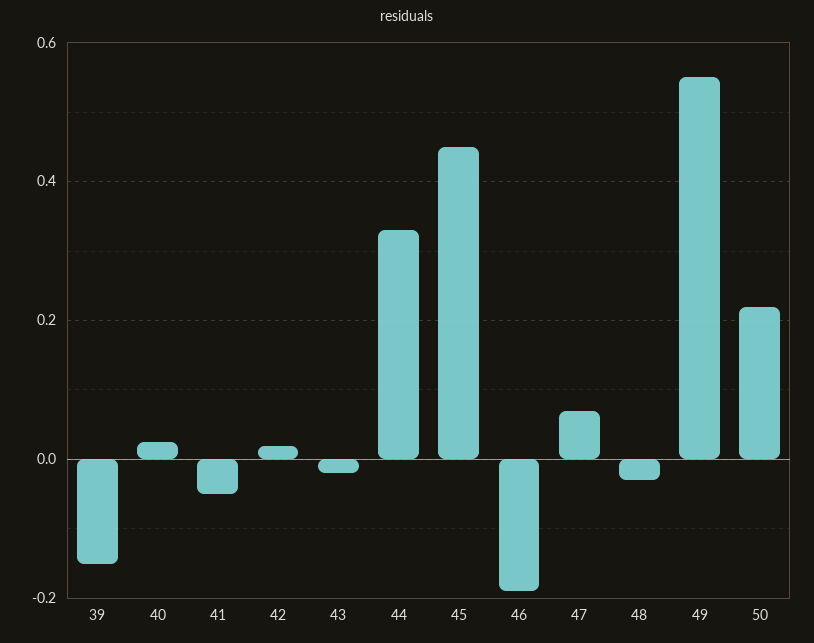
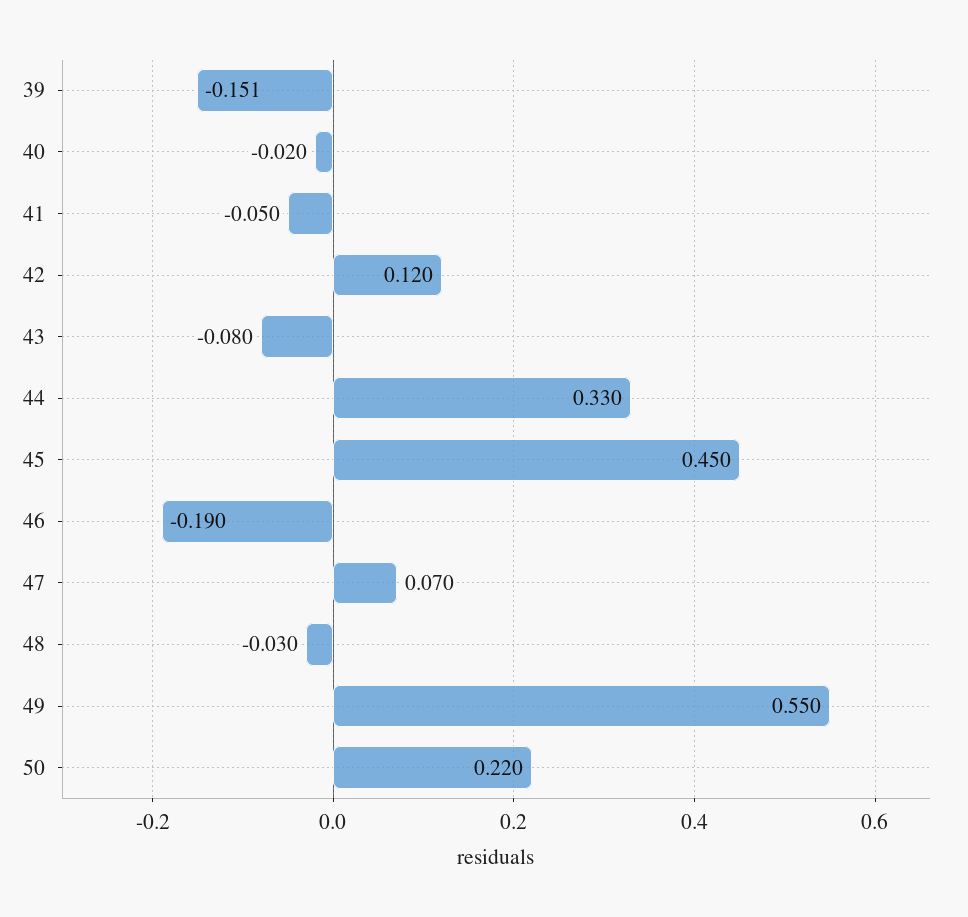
40: 0.02 -> -0.02
42: 0.02 -> 0.12
43: -0.02 -> -0.08

